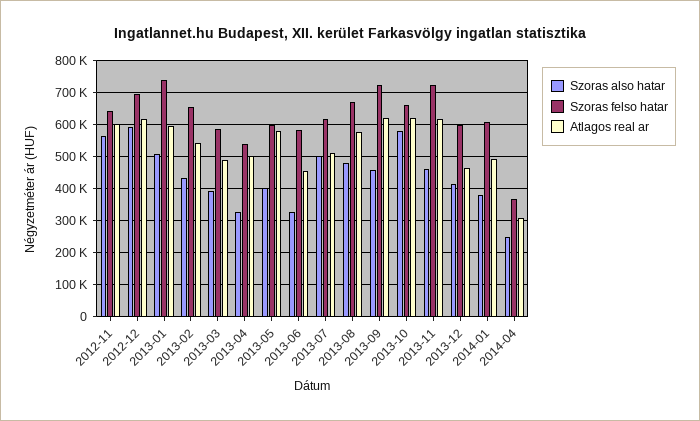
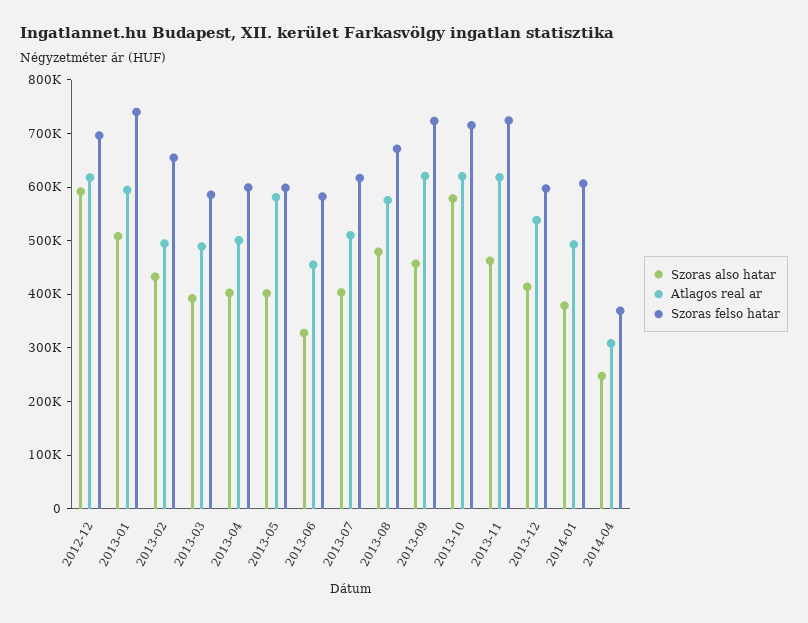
Szoras also hatar, 2012-11: 560000 -> none
Szoras felso hatar, 2012-11: 640000 -> none
Atlagos real ar, 2012-11: 600000 -> none
Atlagos real ar, 2013-02: 540000 -> 500000
Szoras also hatar, 2013-04: 320000 -> 400000
Szoras felso hatar, 2013-04: 540000 -> 600000
Szoras also hatar, 2013-07: 500000 -> 400000
Szoras felso hatar, 2013-10: 660000 -> 720000
Atlagos real ar, 2013-12: 460000 -> 540000

